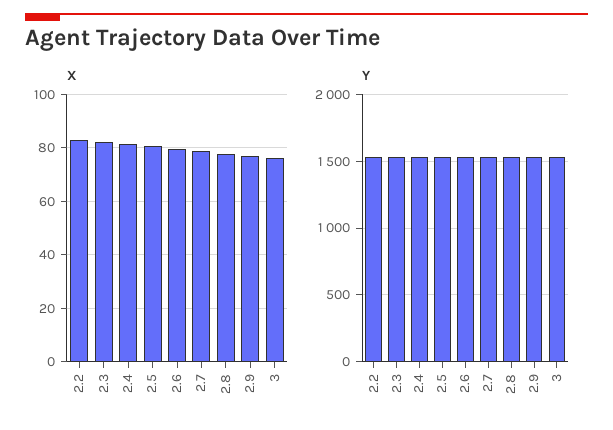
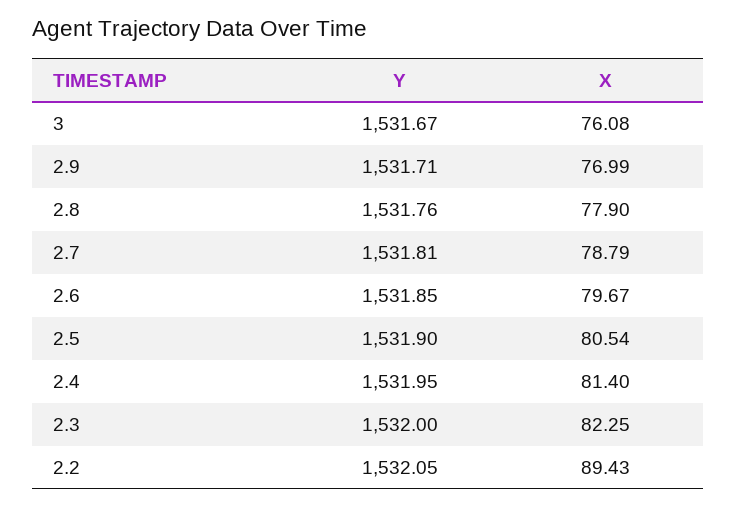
X, 2.2: 82.5 -> 89.43

